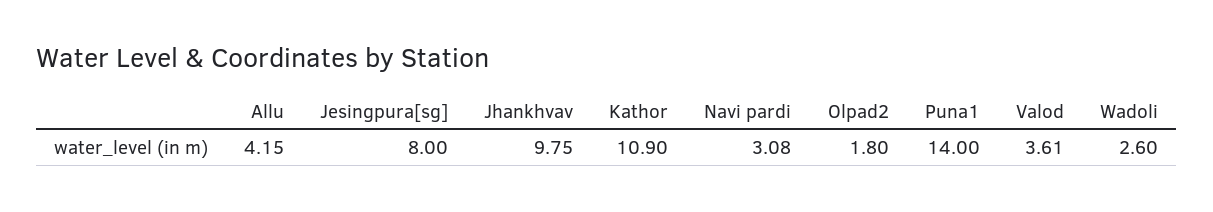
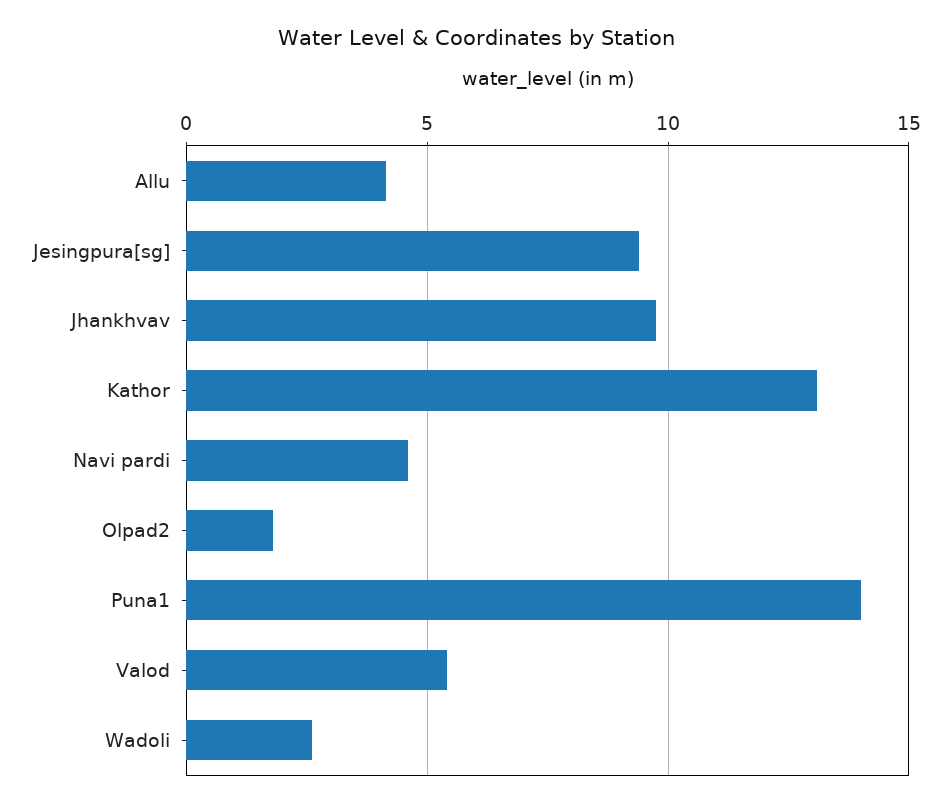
Jesingpura[sg]: 8 -> 9.5
Kathor: 10.9 -> 13
Navi pardi: 3.08 -> 4.5
Valod: 3.61 -> 5.5

